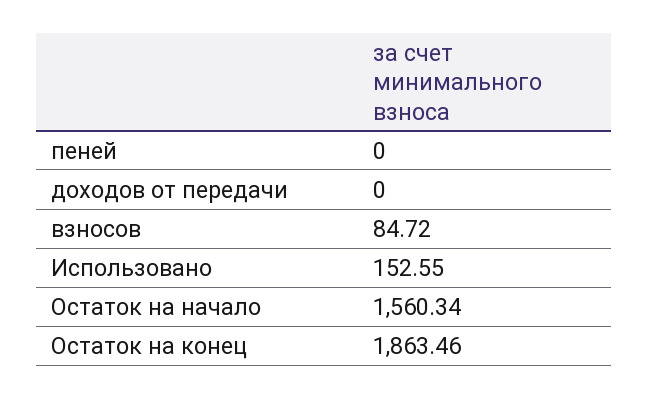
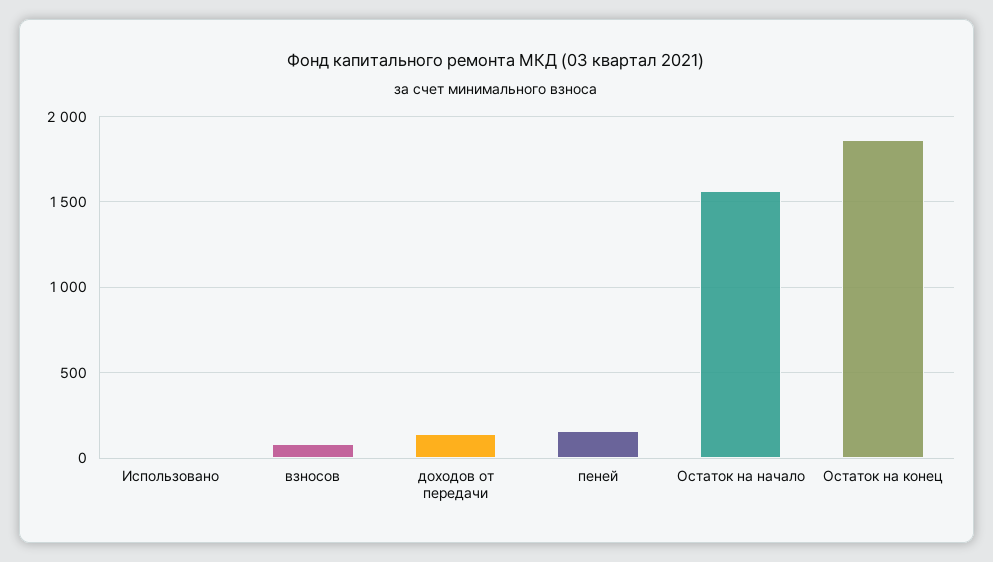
пеней: 0 -> 150
доходов от передачи: 0 -> 150
Использовано: 152.55 -> 0

